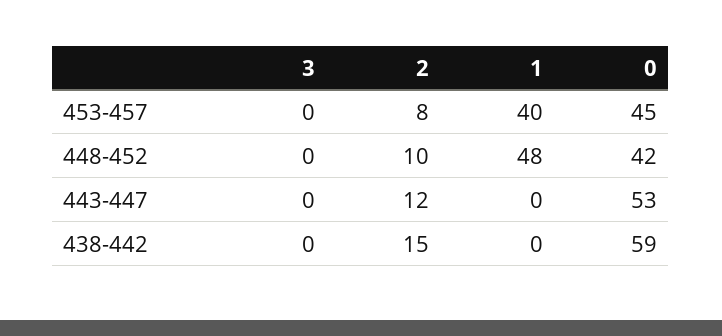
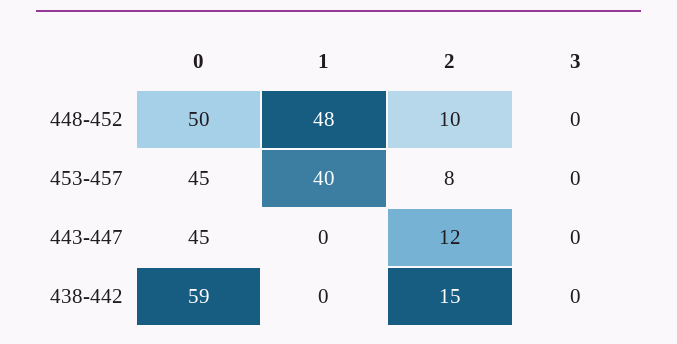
0, 448-452: 42 -> 50
0, 443-447: 53 -> 45

